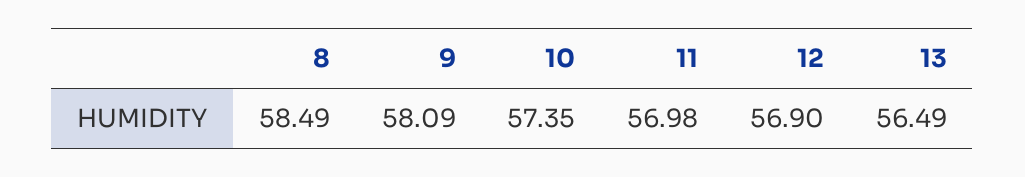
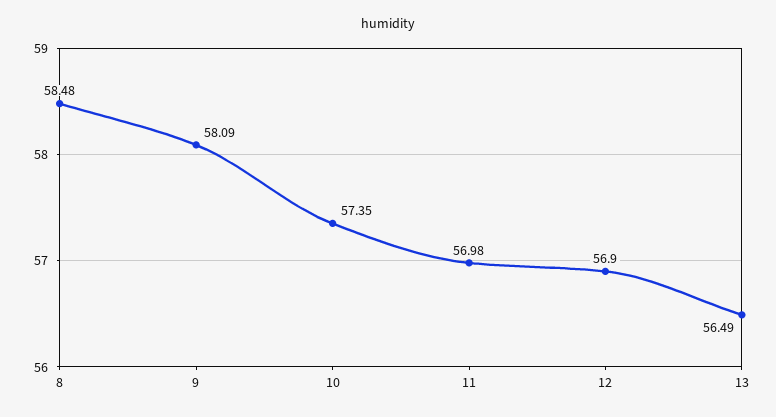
8: 58.49 -> 58.48

